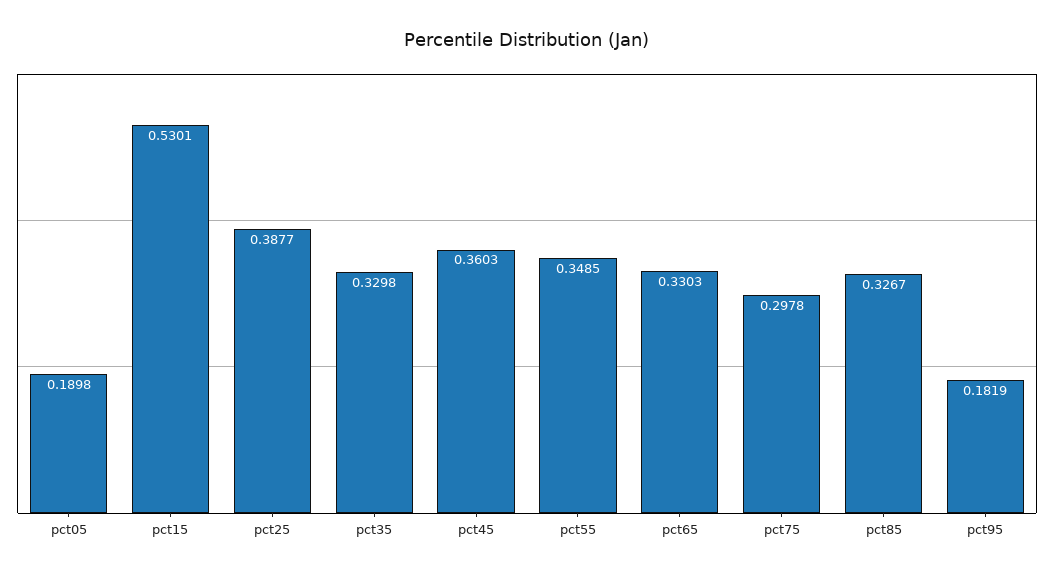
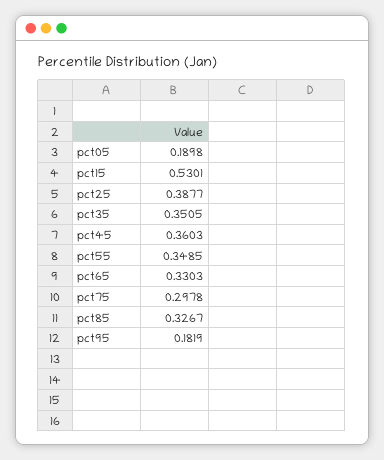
pct35: 0.3298 -> 0.3505

